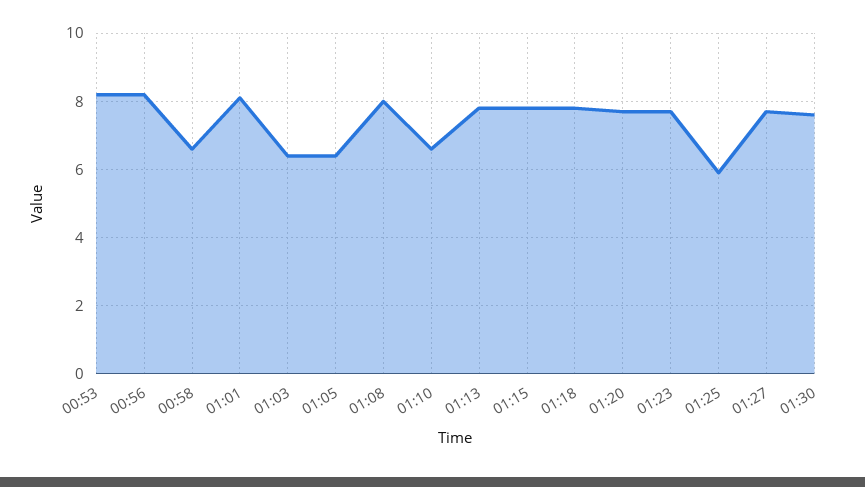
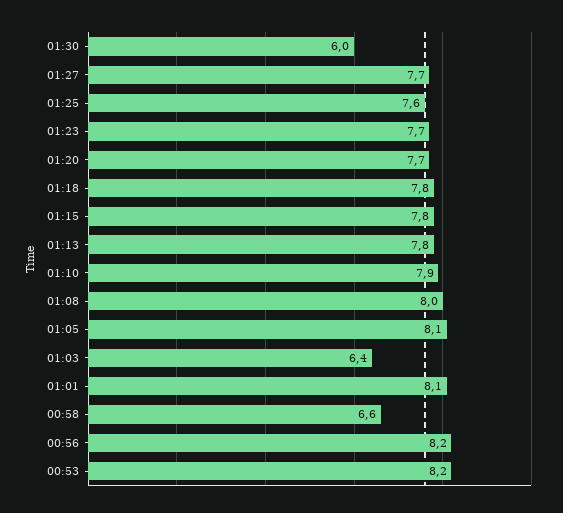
01:05: 6.5 -> 8.1
01:10: 6.5 -> 7.9
01:25: 6 -> 7.6
01:30: 7.5 -> 6

